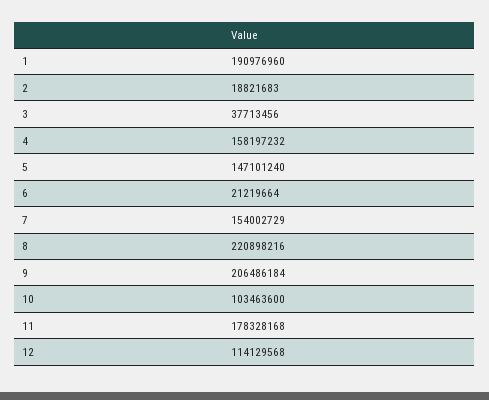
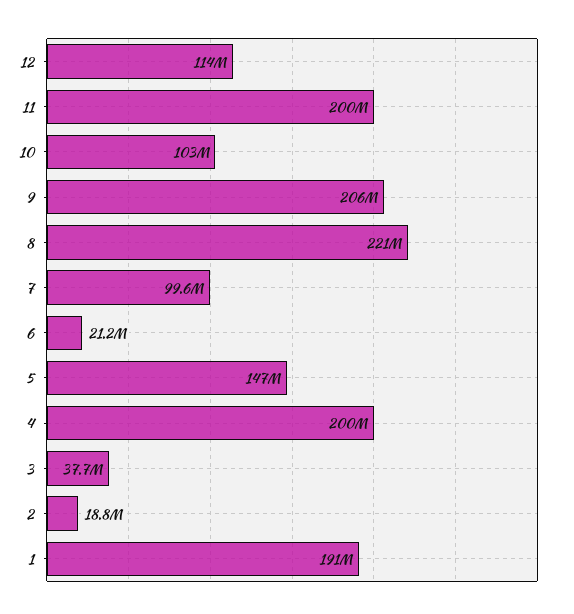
4: 158197232 -> 200000000
7: 154002729 -> 99600000
11: 178328168 -> 200000000

